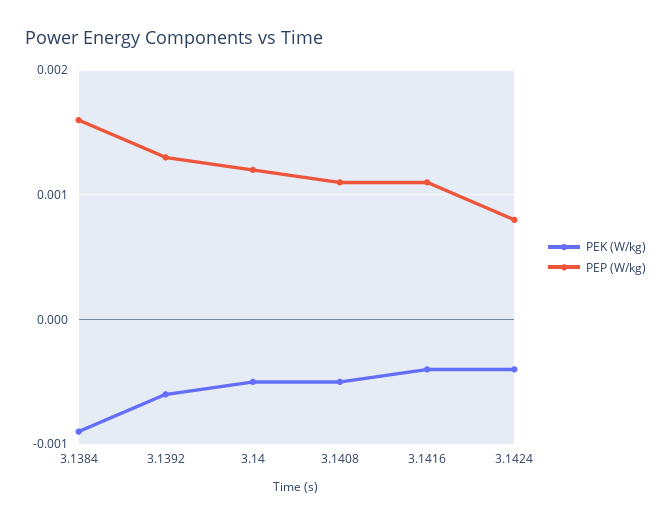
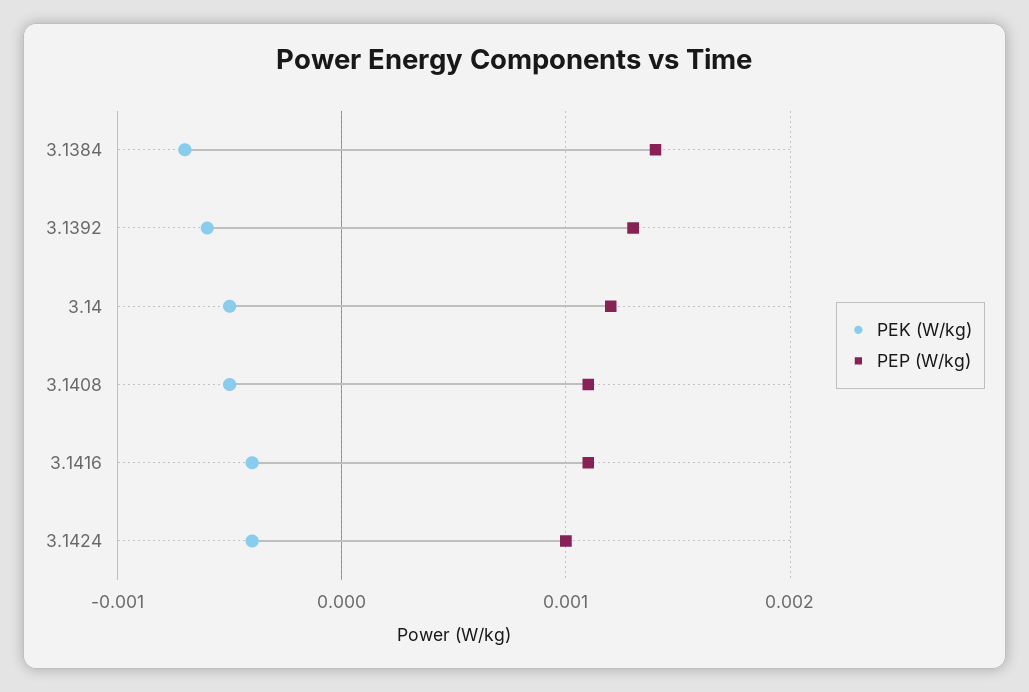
PEK (W/kg), 3.1384: -0.0009 -> -0.0007
PEP (W/kg), 3.1384: 0.0016 -> 0.0014
PEP (W/kg), 3.1424: 0.0008 -> 0.001

